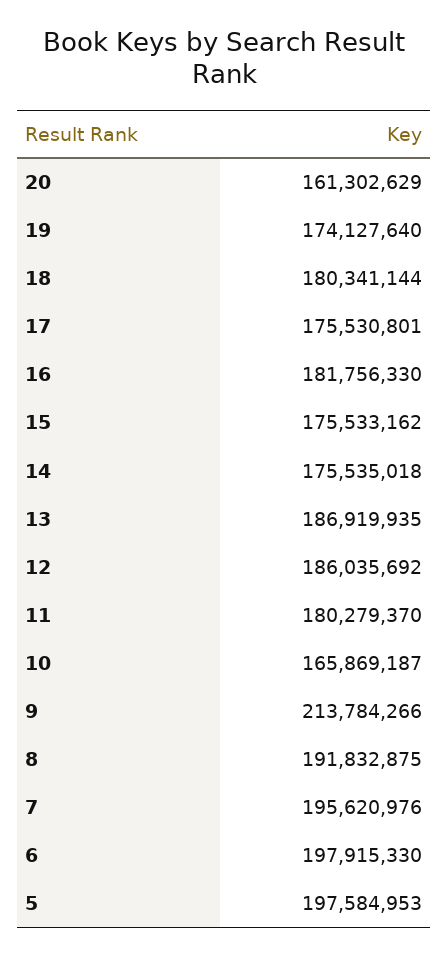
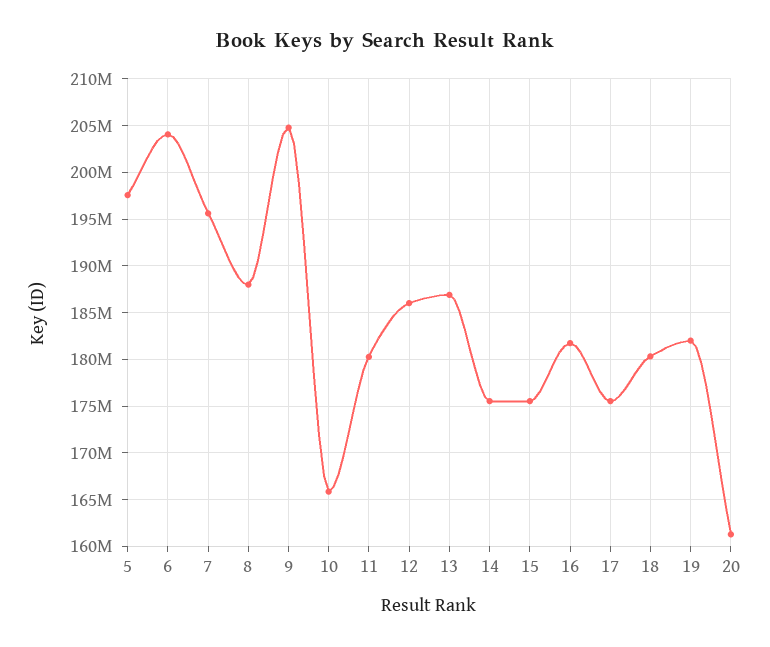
19: 174127640 -> 182000000
9: 213784266 -> 205000000
8: 191832875 -> 188000000
6: 197915330 -> 204000000

